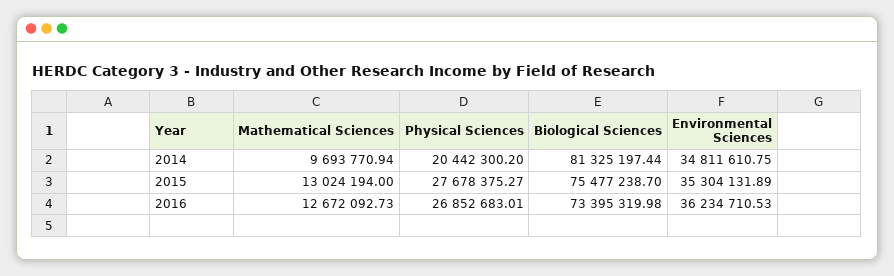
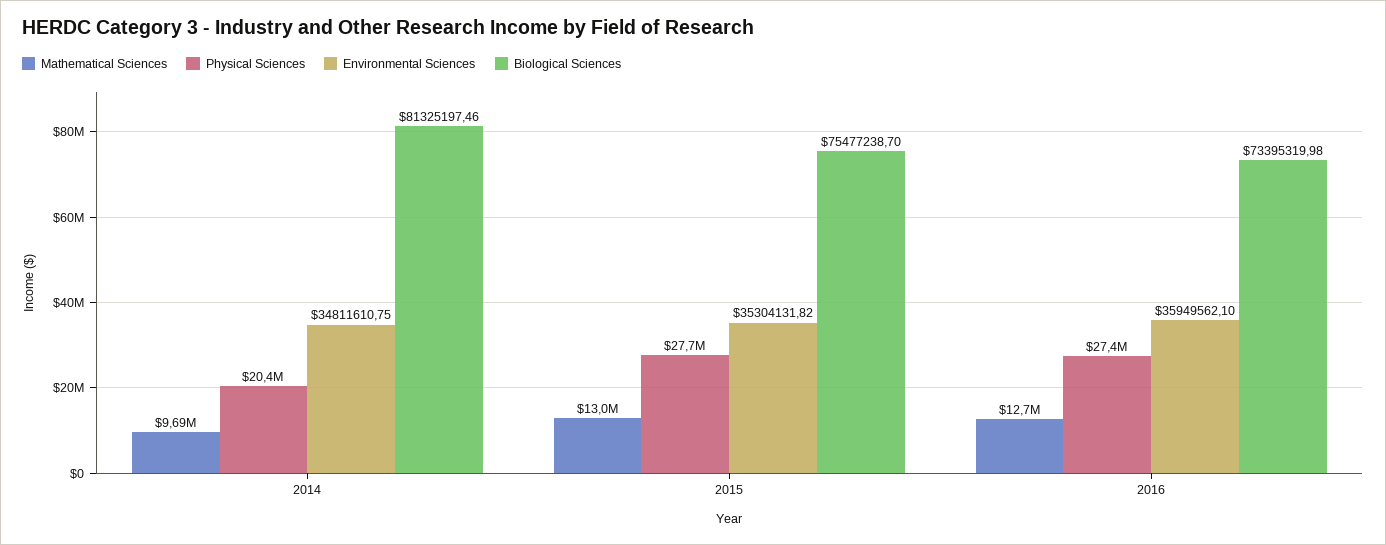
Biological Sciences, 2014: 81325197.44 -> 81325197.46
Environmental Sciences, 2015: 35304131.89 -> 35304131.82
Physical Sciences, 2016: 26852683.01 -> 27400000
Environmental Sciences, 2016: 36234710.53 -> 35949562.1

